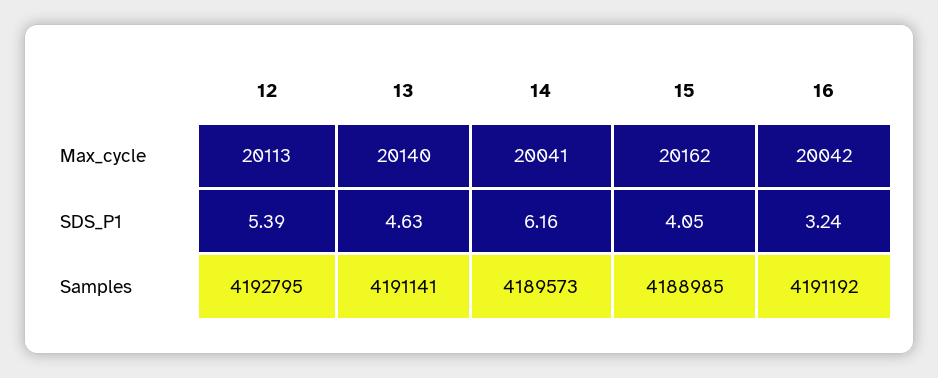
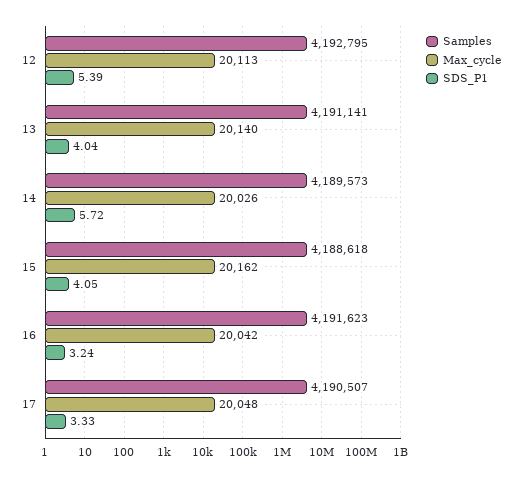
Max_cycle, 14: 20041 -> 20026
SDS_P1, 13: 4.63 -> 4.04
SDS_P1, 14: 6.16 -> 5.72
Samples, 15: 4188985 -> 4188618
Samples, 16: 4191192 -> 4191623
Samples, 17: none -> 4190507
Max_cycle, 17: none -> 20048
SDS_P1, 17: none -> 3.33

